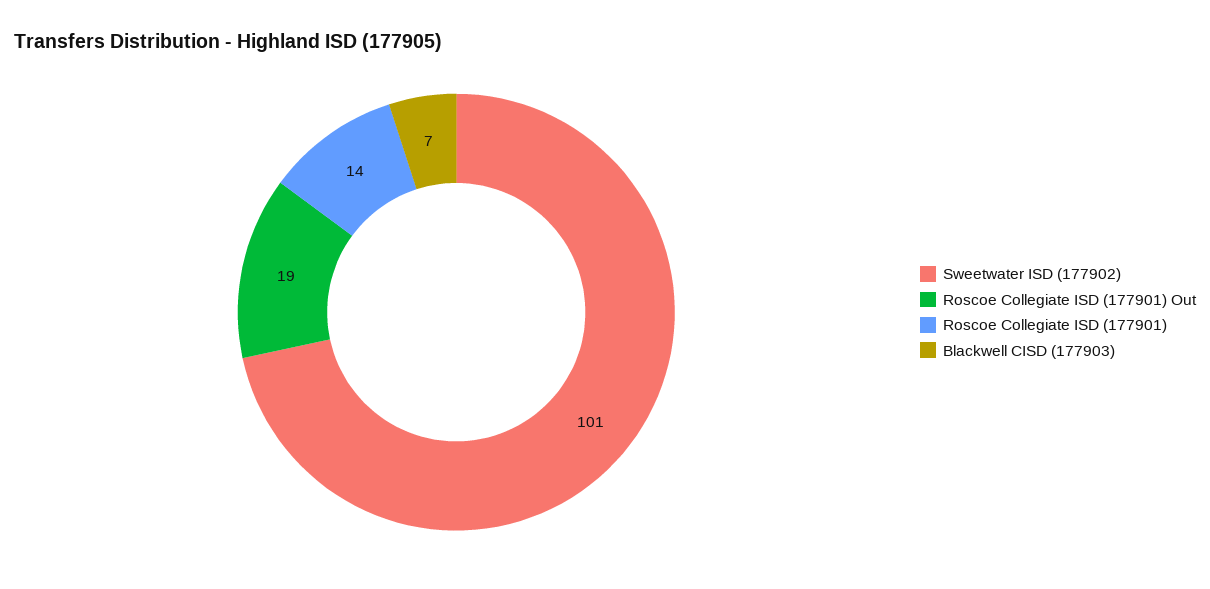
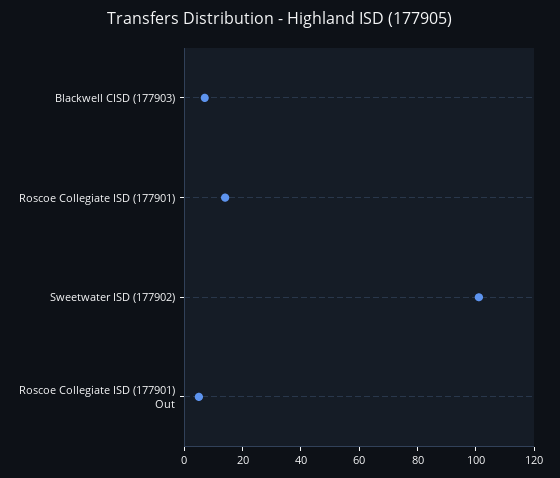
Roscoe Collegiate ISD (177901) Out: 19 -> 5

